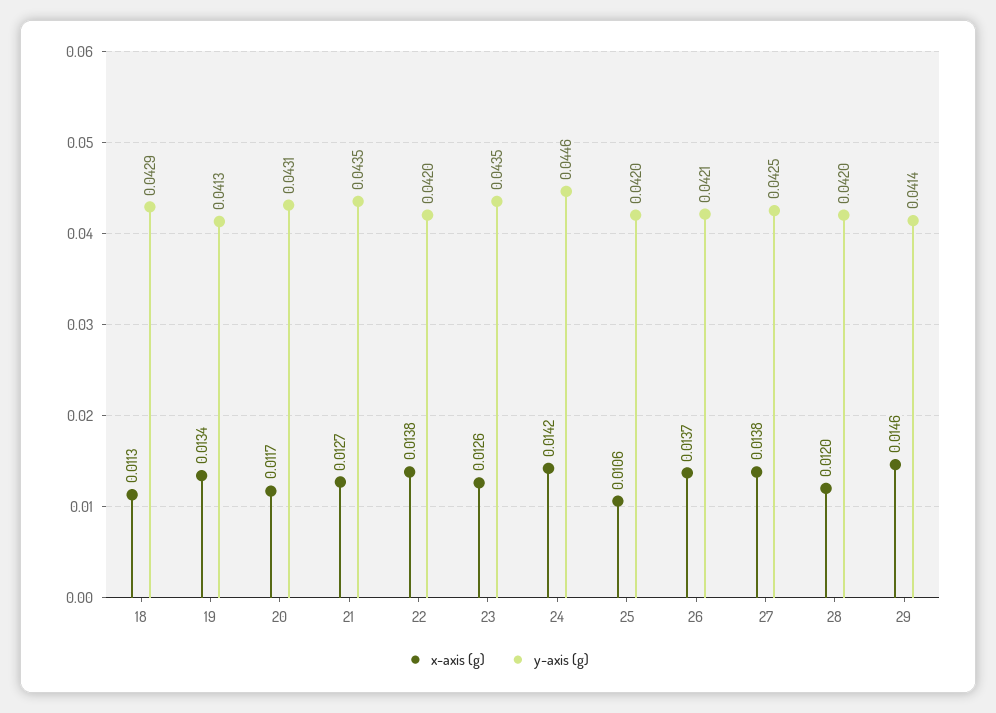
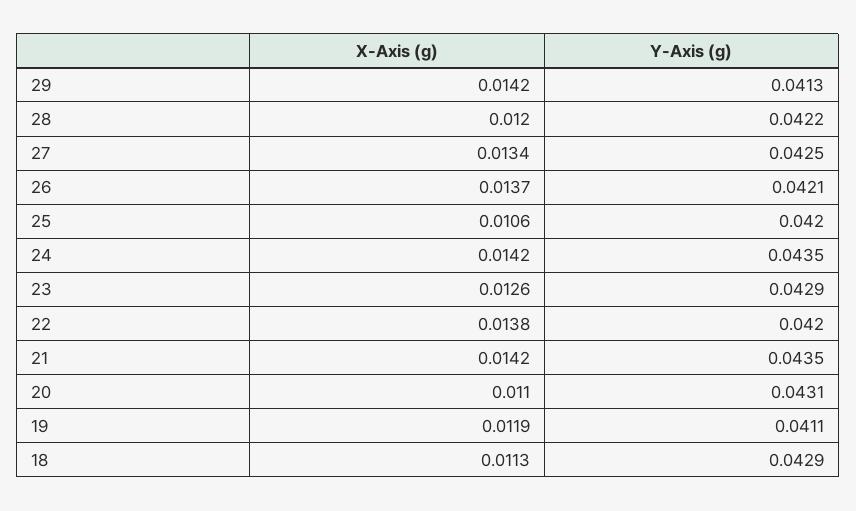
x-axis (g), 19: 0.0134 -> 0.0119
y-axis (g), 19: 0.0413 -> 0.0411
x-axis (g), 20: 0.0117 -> 0.011
x-axis (g), 21: 0.0127 -> 0.0142
y-axis (g), 23: 0.0435 -> 0.0429
y-axis (g), 24: 0.0446 -> 0.0435
x-axis (g), 27: 0.0138 -> 0.0134
y-axis (g), 28: 0.042 -> 0.0422
x-axis (g), 29: 0.0146 -> 0.0142
y-axis (g), 29: 0.0414 -> 0.0413

